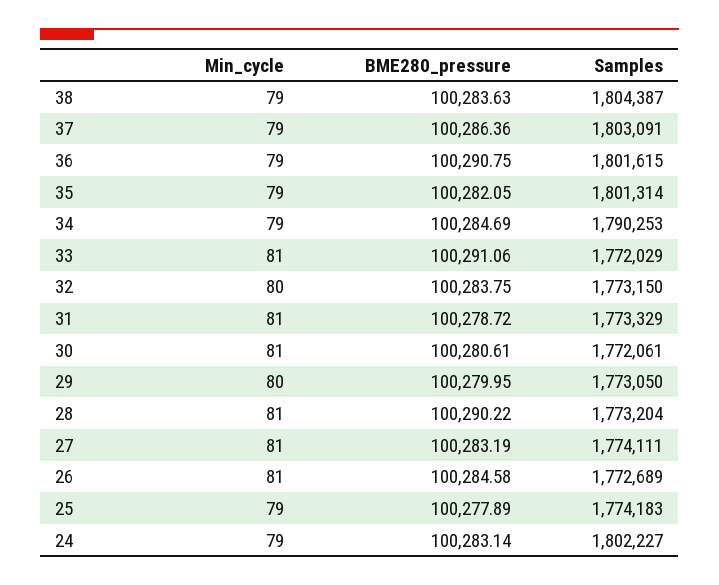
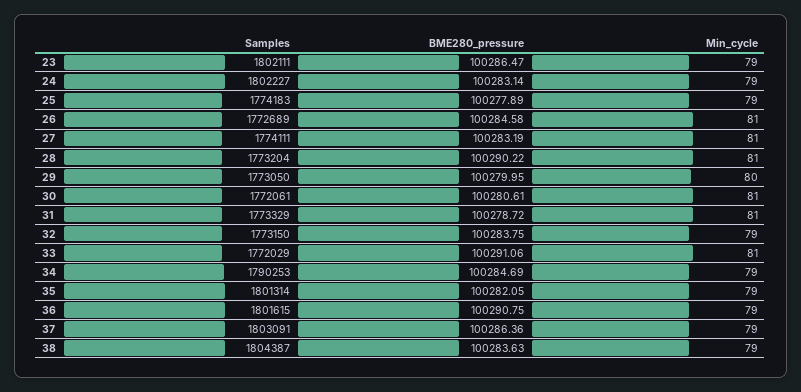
Min_cycle, 32: 80 -> 79
Samples, 23: none -> 1802111
BME280_pressure, 23: none -> 100286.47
Min_cycle, 23: none -> 79

